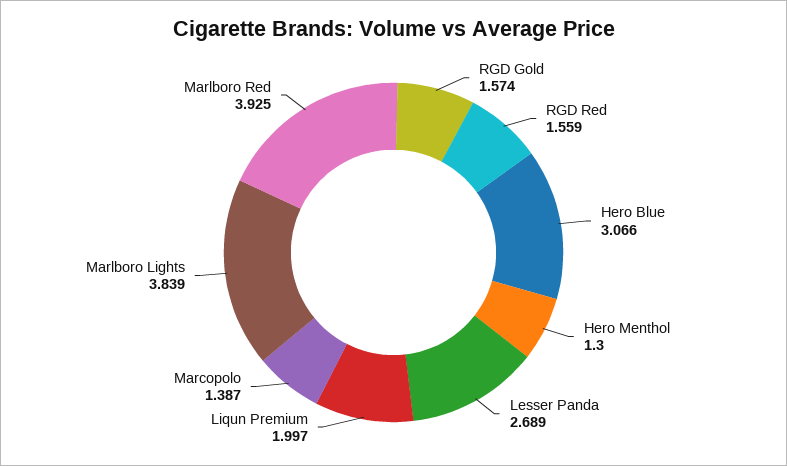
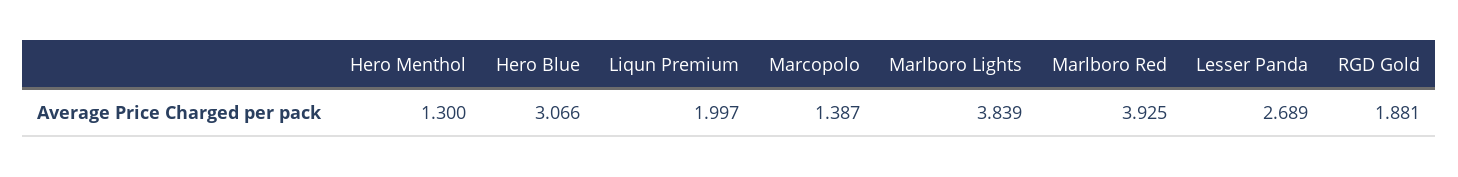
RGD Gold: 1.574 -> 1.881
RGD Red: 1.559 -> none

